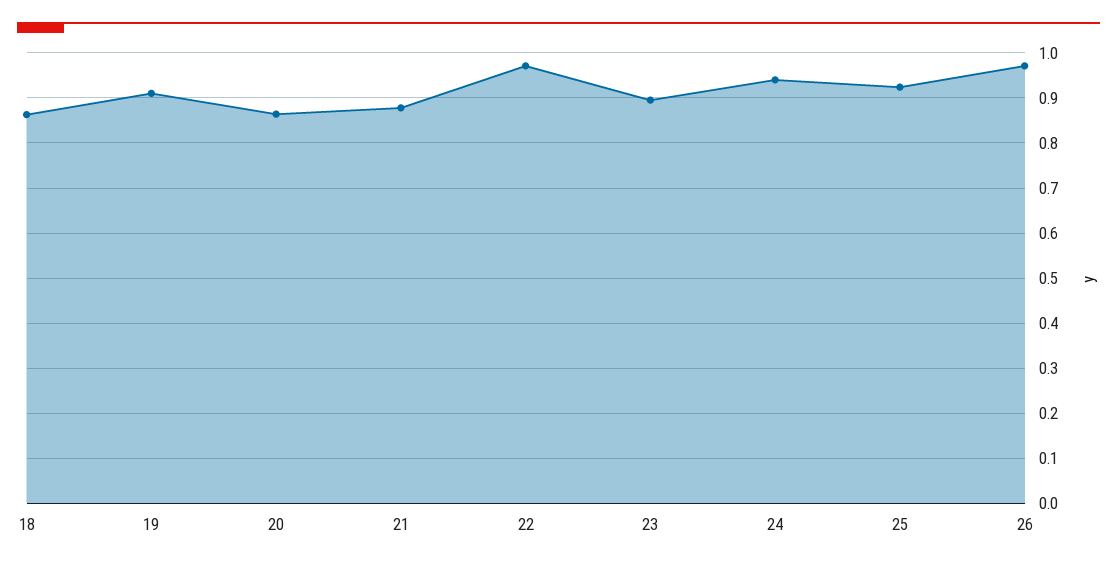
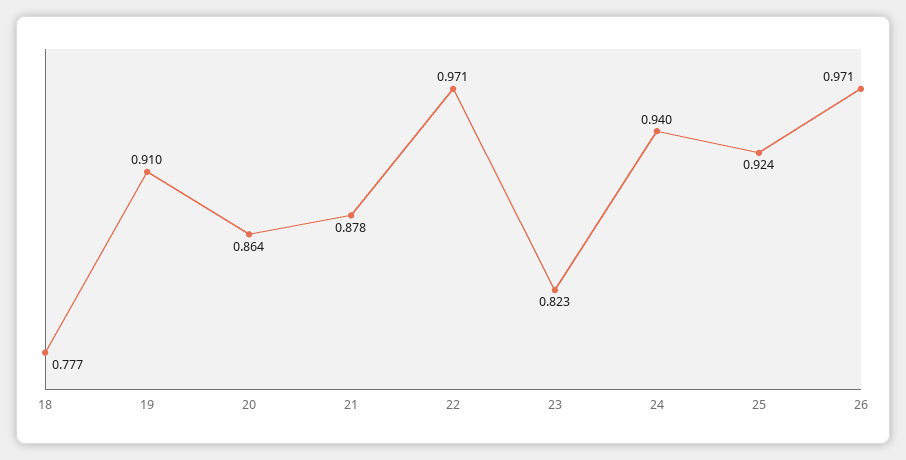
18: 0.86 -> 0.777
23: 0.9 -> 0.823

